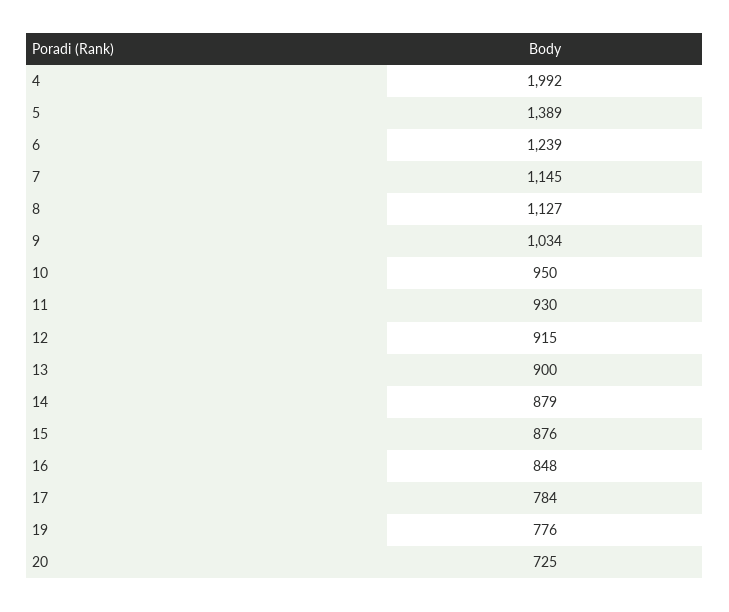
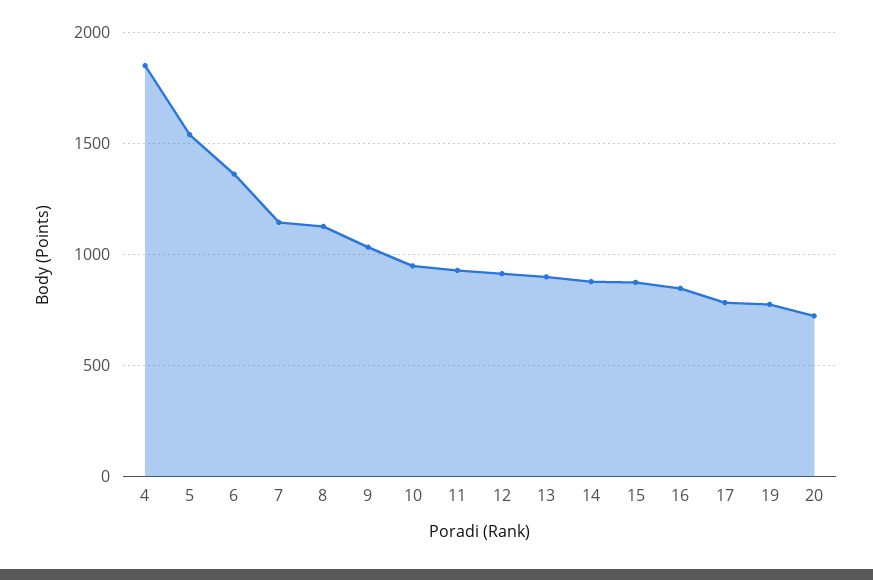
4: 1992 -> 1850
5: 1389 -> 1550
6: 1239 -> 1350

